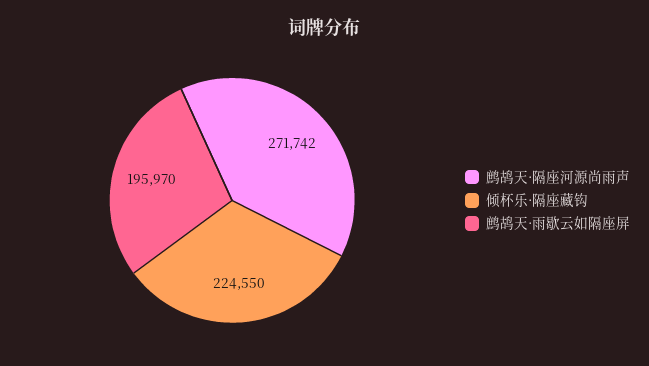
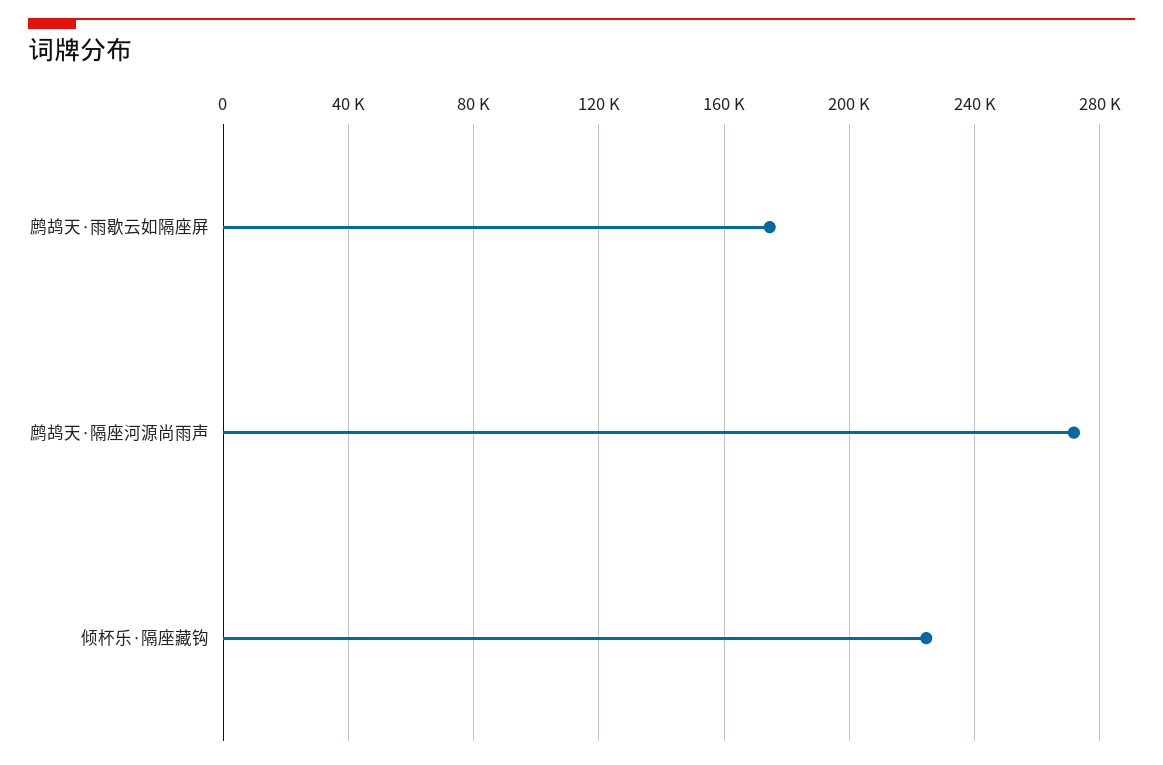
鹧鸪天·雨歇云如隔座屏: 195970 -> 175000

